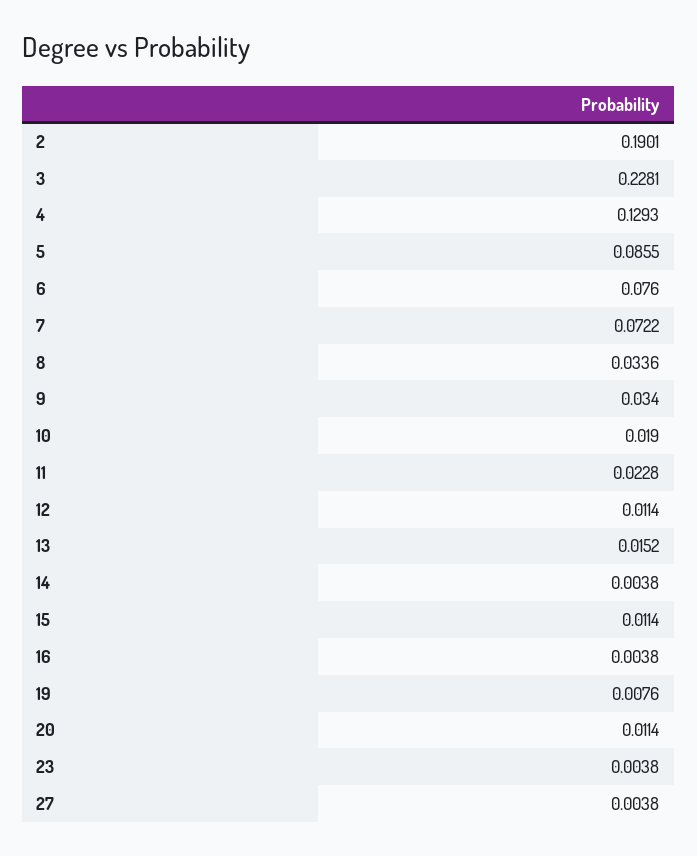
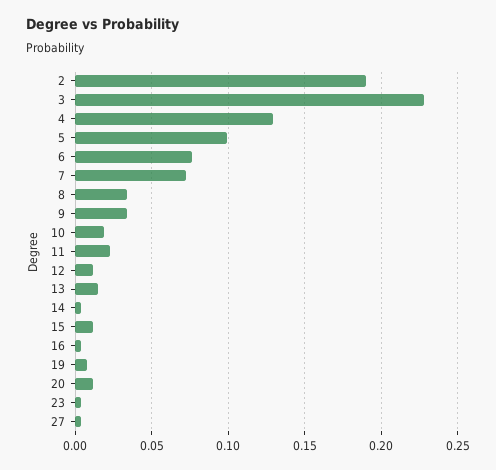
5: 0.0855 -> 0.1

